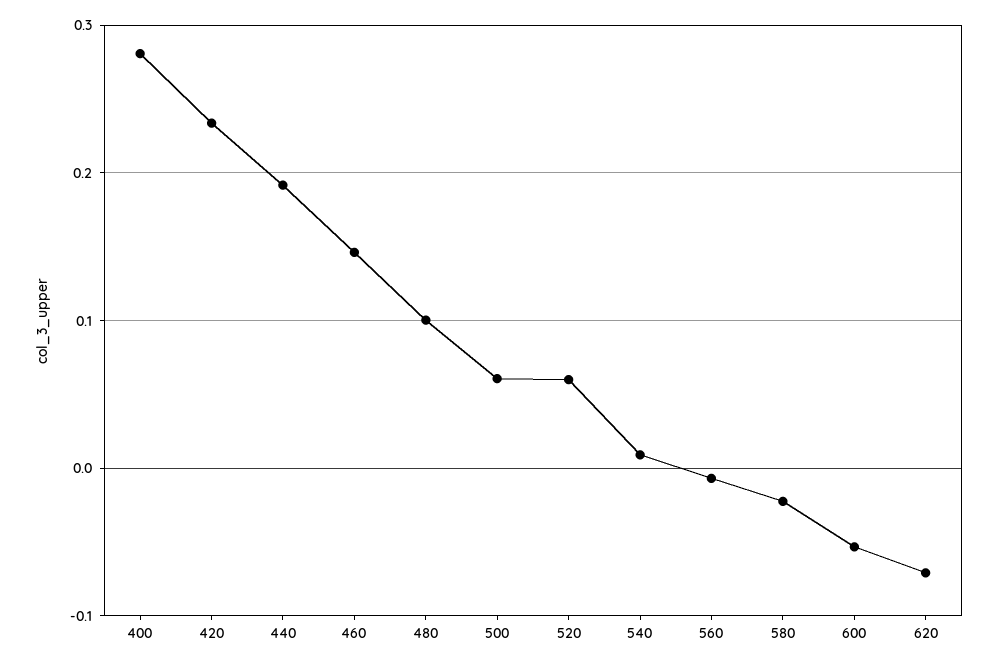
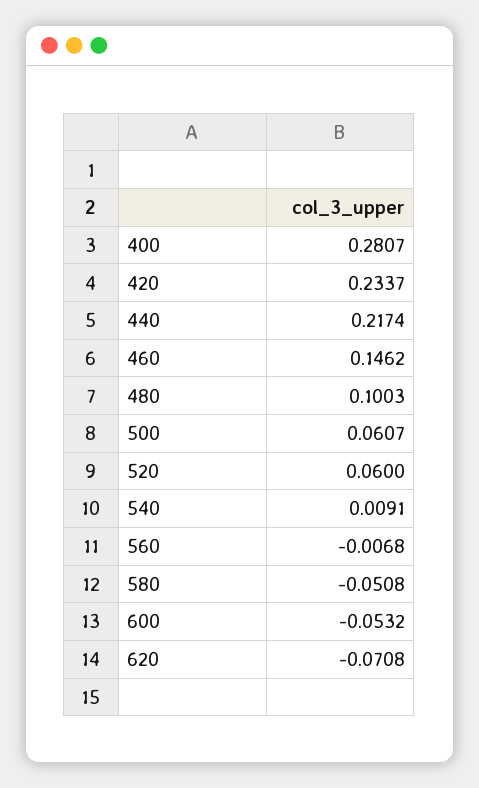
440: 0.19 -> 0.2174
580: -0.02 -> -0.0508

